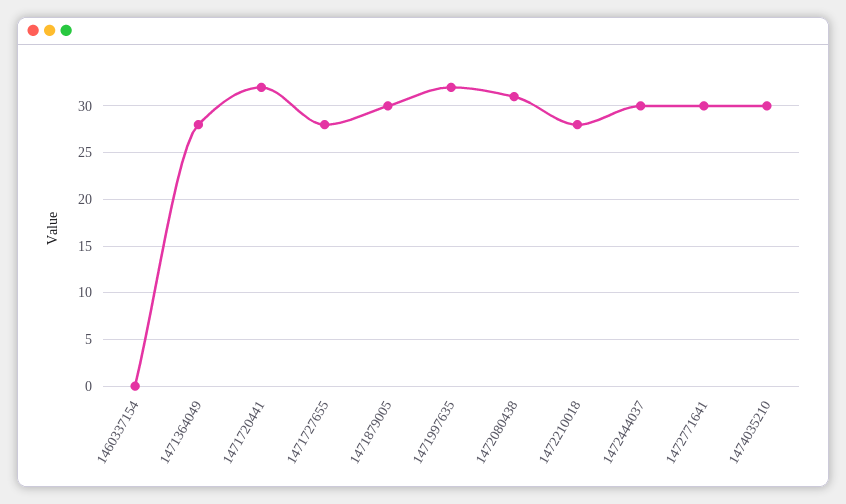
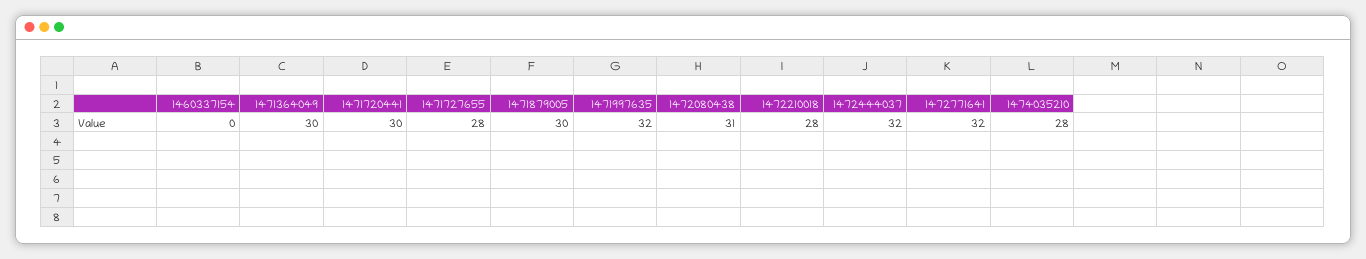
1471364049: 28 -> 30
1471720441: 32 -> 30
1472444037: 30 -> 32
1472771641: 30 -> 32
1474035210: 30 -> 28

